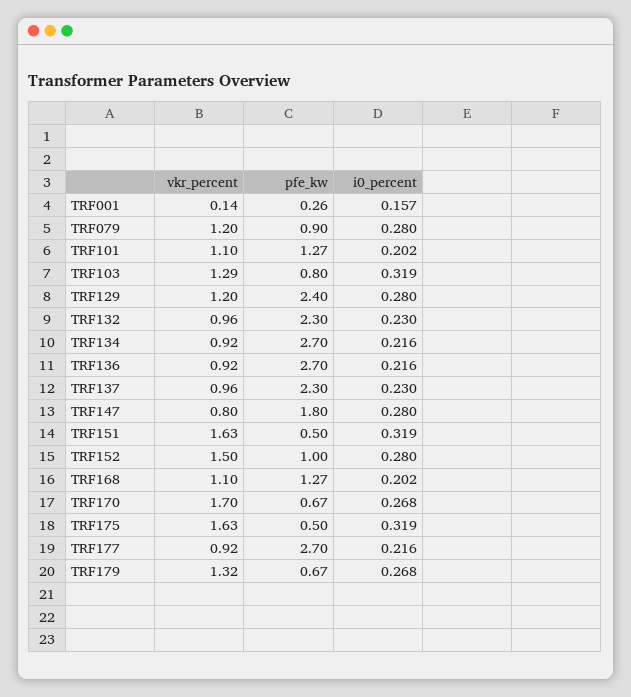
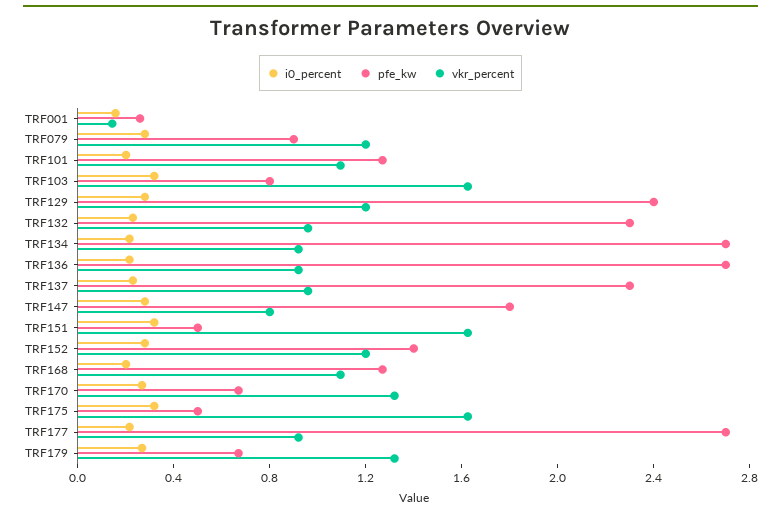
vkr_percent, TRF103: 1.29 -> 1.6
vkr_percent, TRF152: 1.5 -> 1.2
pfe_kw, TRF152: 1 -> 1.4
vkr_percent, TRF170: 1.7 -> 1.3

